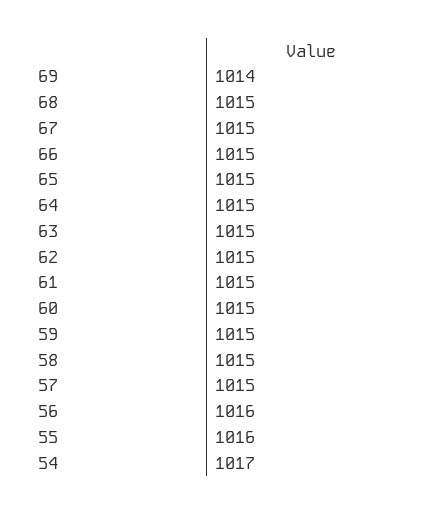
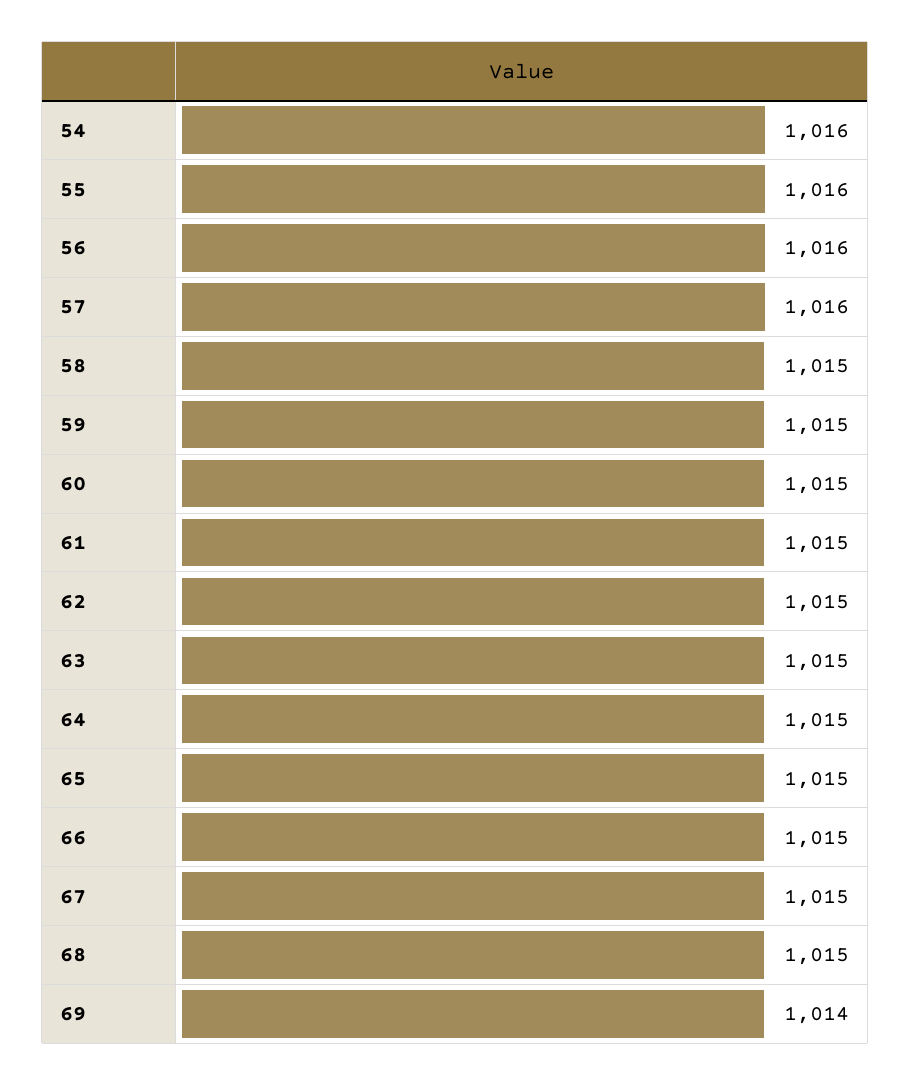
57: 1015 -> 1016
54: 1017 -> 1016

